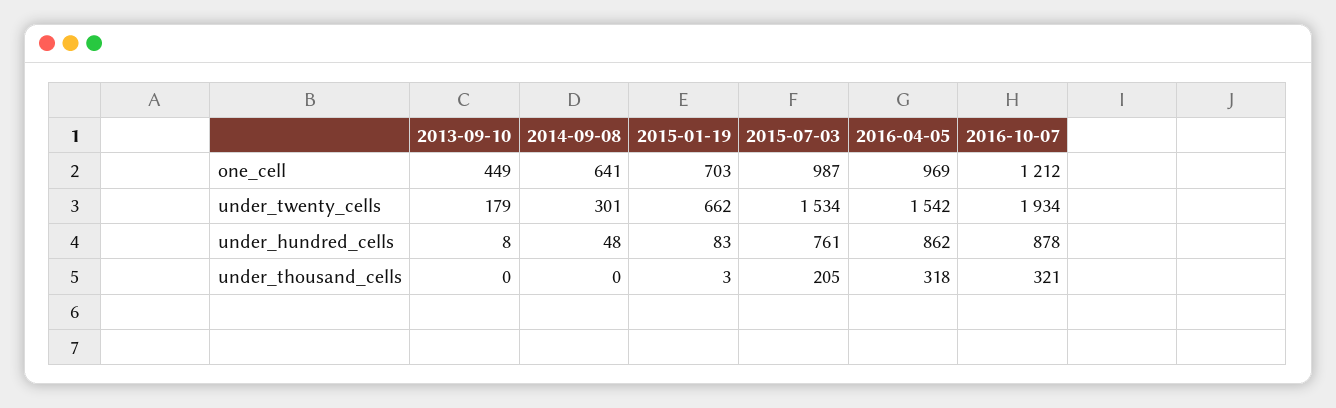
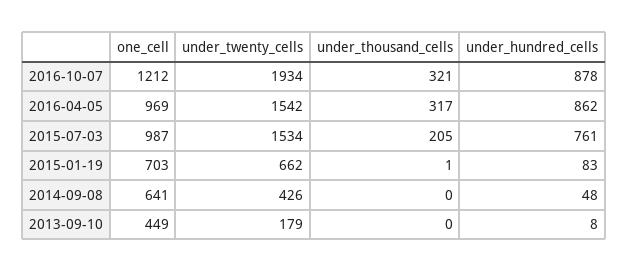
2014-09-08, under_twenty_cells: 301 -> 426
2015-01-19, under_thousand_cells: 3 -> 1
2016-04-05, under_thousand_cells: 318 -> 317

